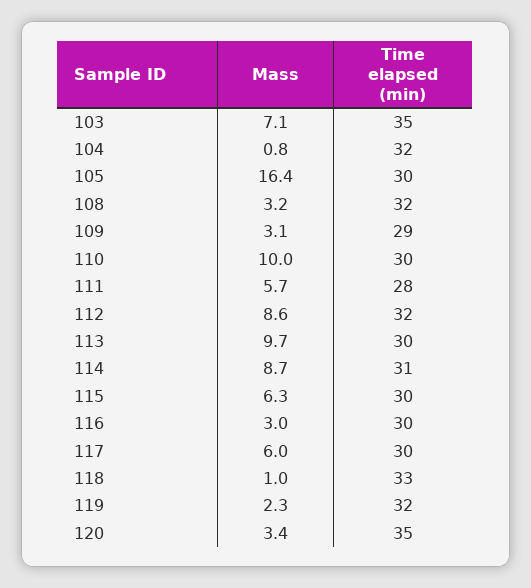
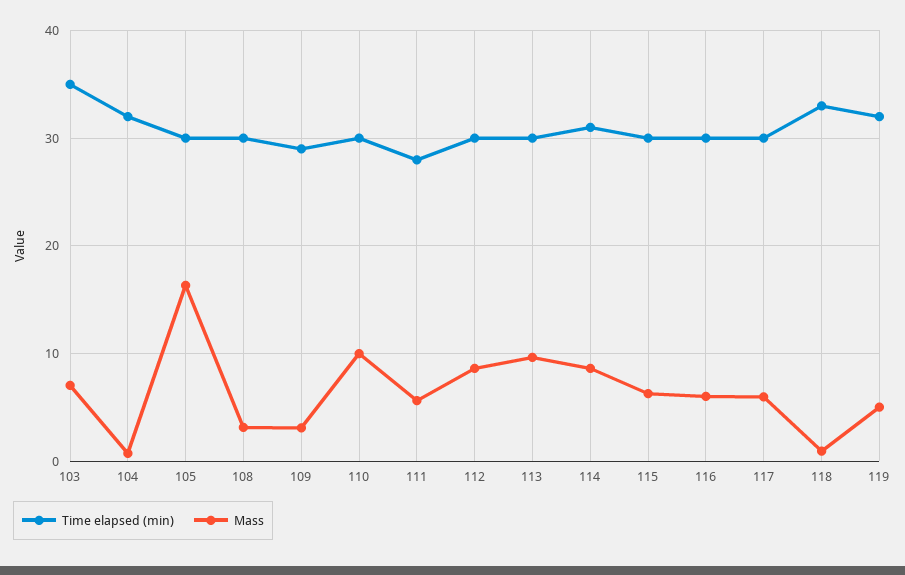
Time elapsed (min), 108: 32 -> 30
Time elapsed (min), 112: 32 -> 30
Mass, 116: 3 -> 6
Mass, 119: 2.3 -> 5
Mass, 120: 3.4 -> none
Time elapsed (min), 120: 35 -> none

